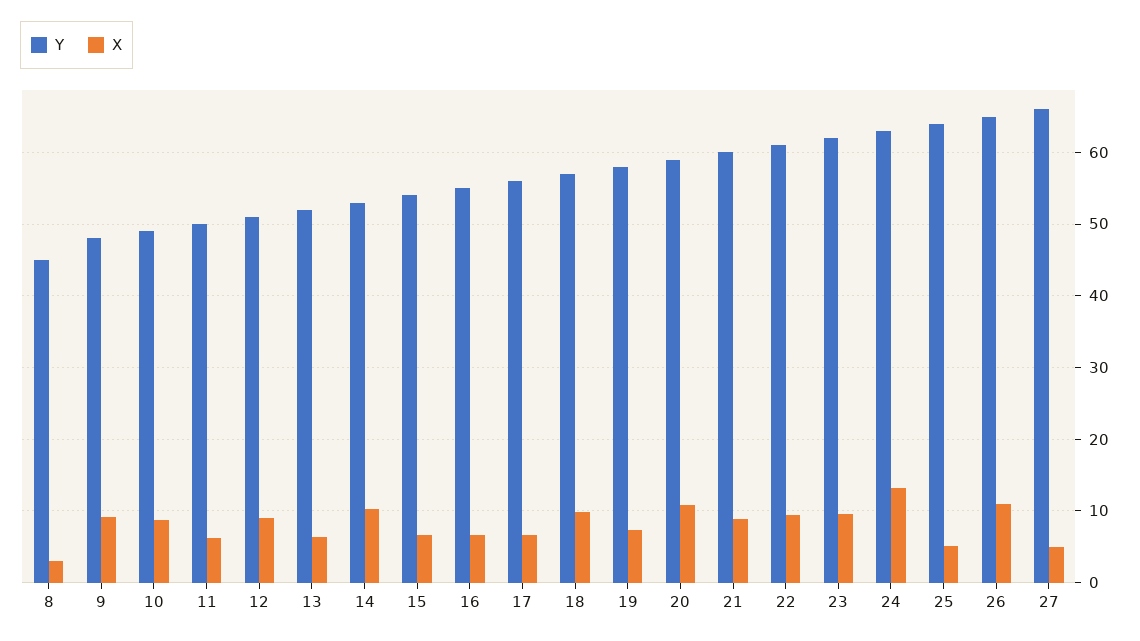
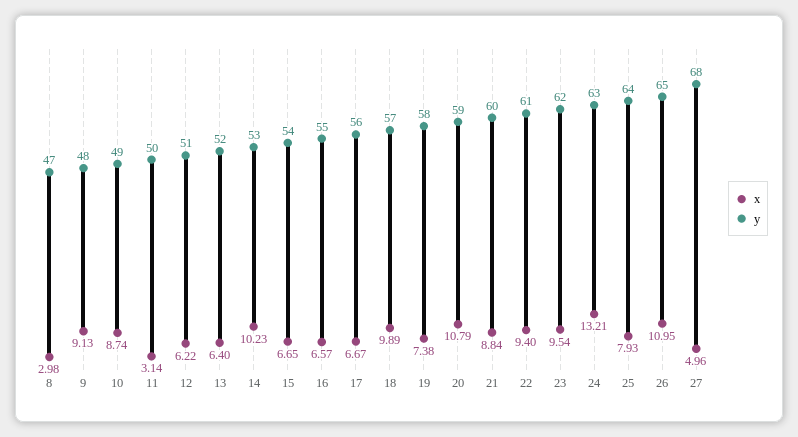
Y, 8: 45 -> 47
X, 11: 6 -> 3.14
X, 12: 9 -> 6.22
X, 25: 5 -> 7.93
Y, 27: 66 -> 68

